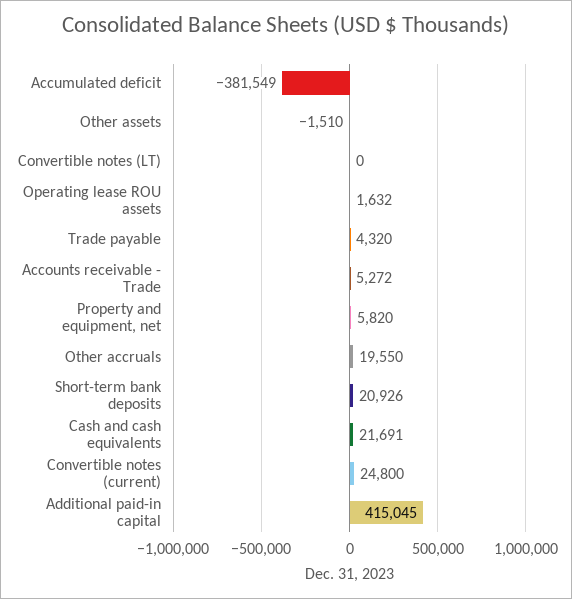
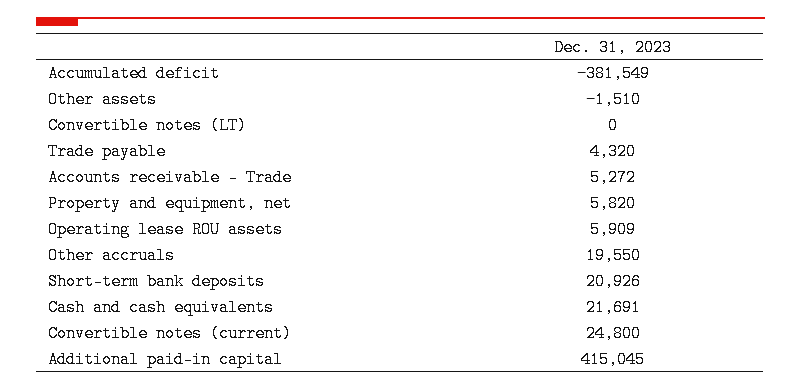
Operating lease ROU assets: 1632 -> 5909

